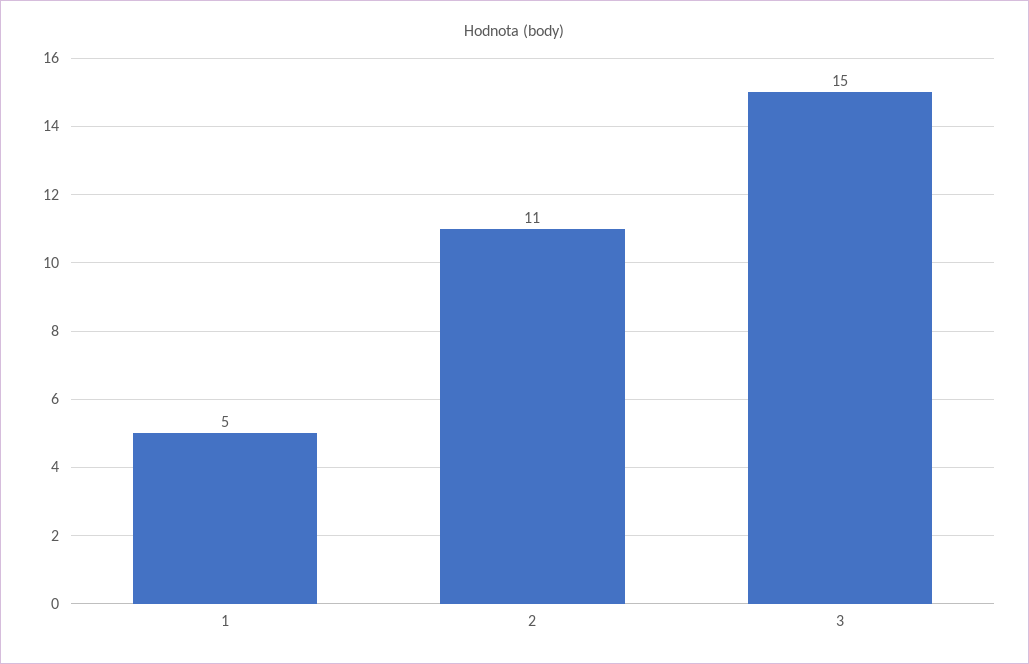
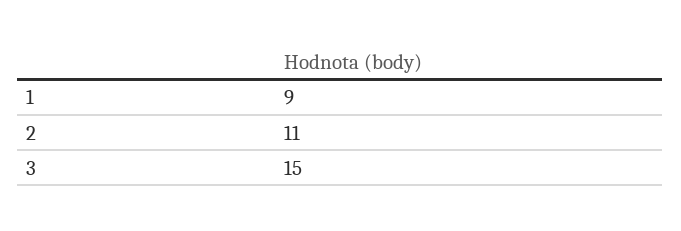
1: 5 -> 9

